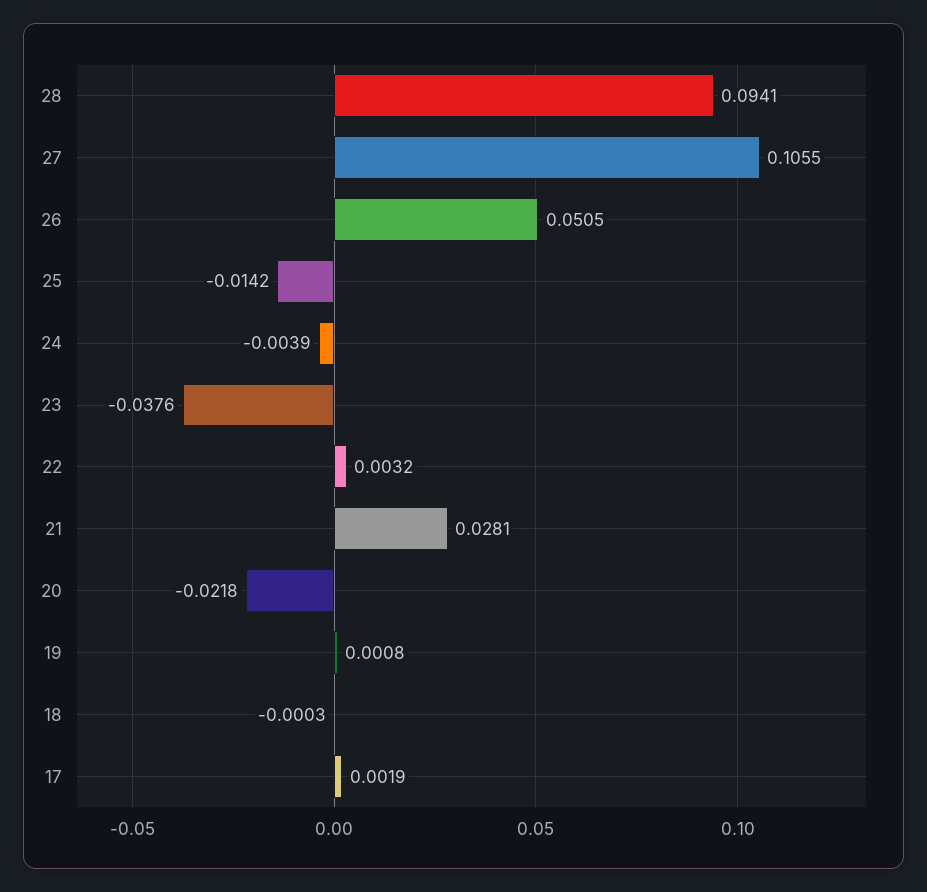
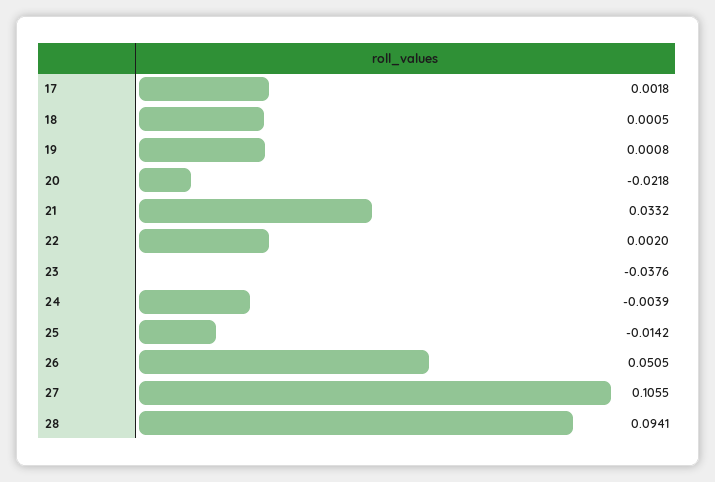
22: 0.0032 -> 0.002
21: 0.0281 -> 0.0332
18: -0.0003 -> 0.0005
17: 0.0019 -> 0.0018

